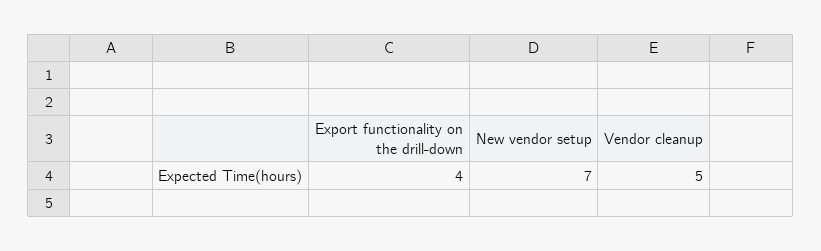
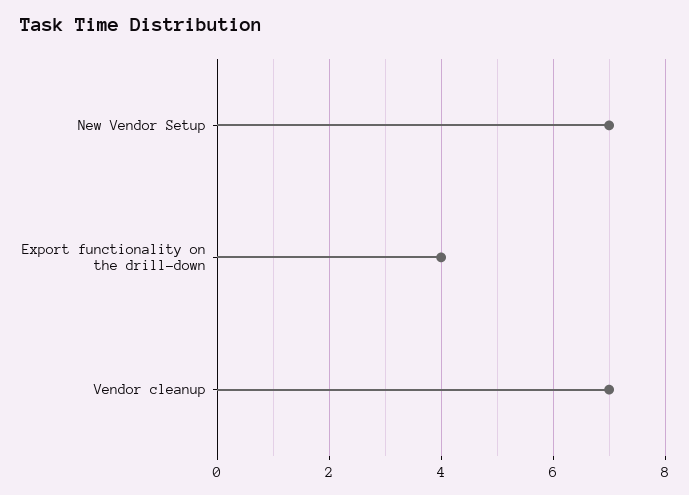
Vendor cleanup: 5 -> 7

